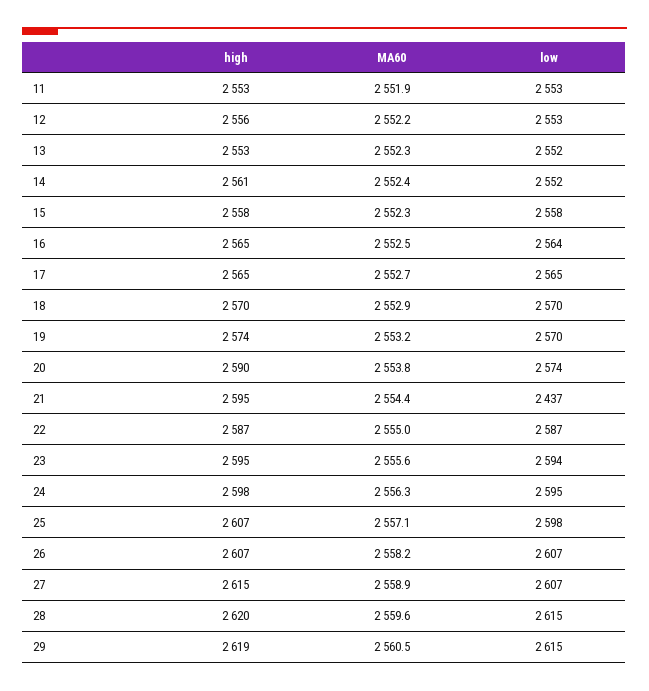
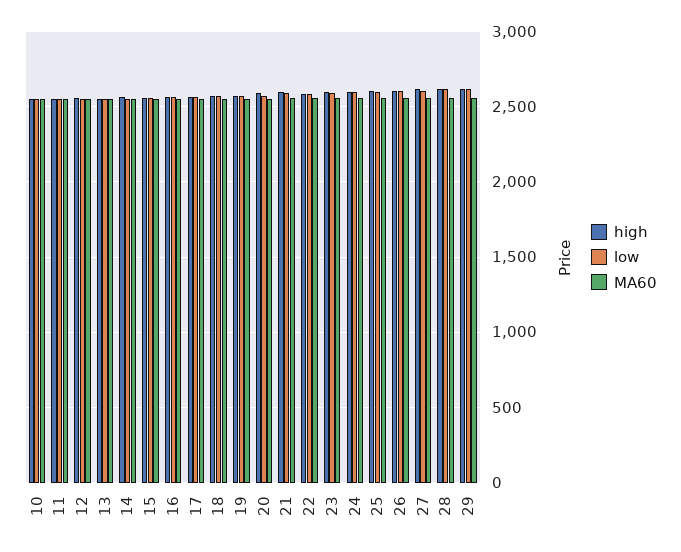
low, 21: 2437 -> 2600
high, 10: none -> 2550
low, 10: none -> 2550
MA60, 10: none -> 2550

